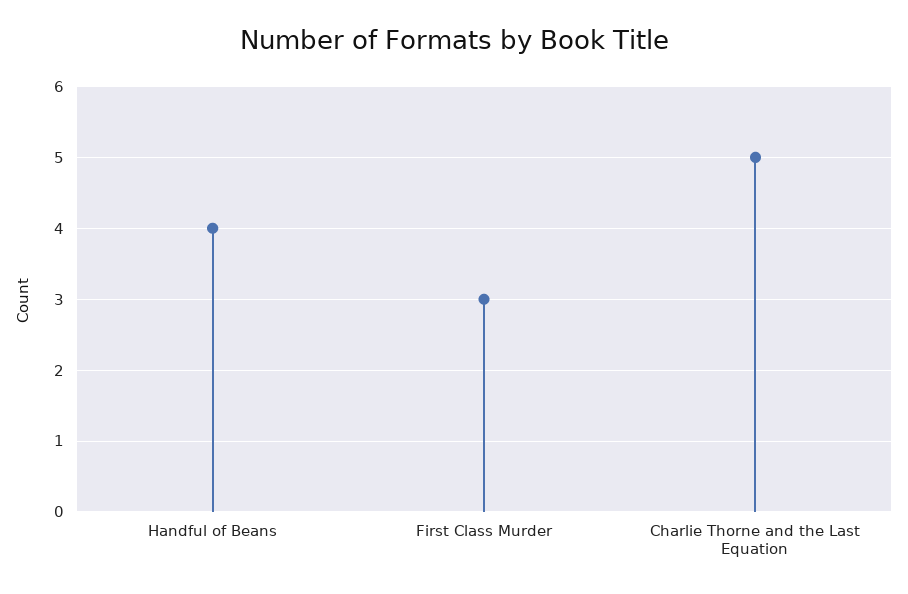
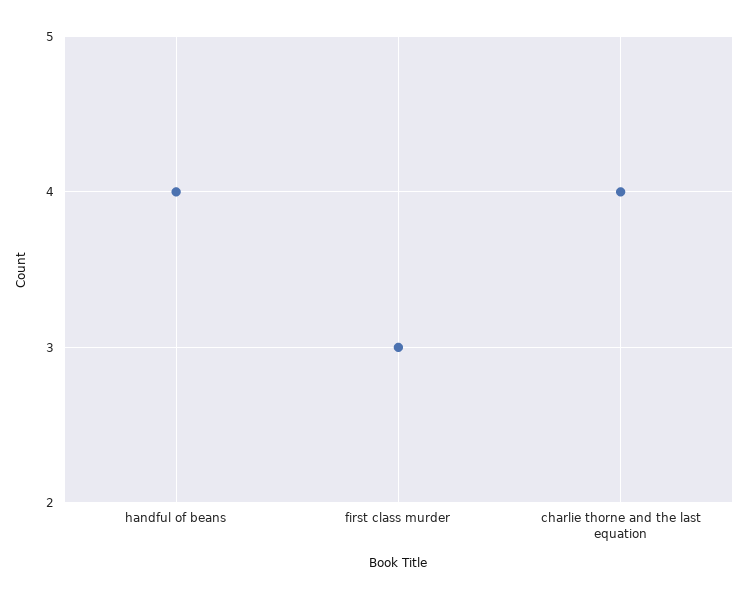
Charlie Thorne and the Last Equation: 5 -> 4

